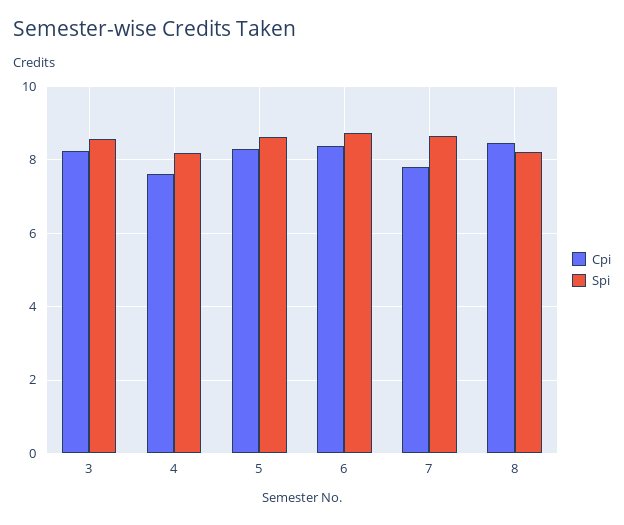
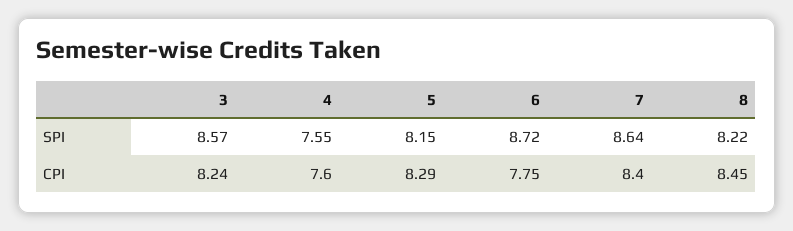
Spi, 4: 8.2 -> 7.55
Spi, 5: 8.6 -> 8.15
Cpi, 6: 8.4 -> 7.75
Cpi, 7: 7.8 -> 8.4

